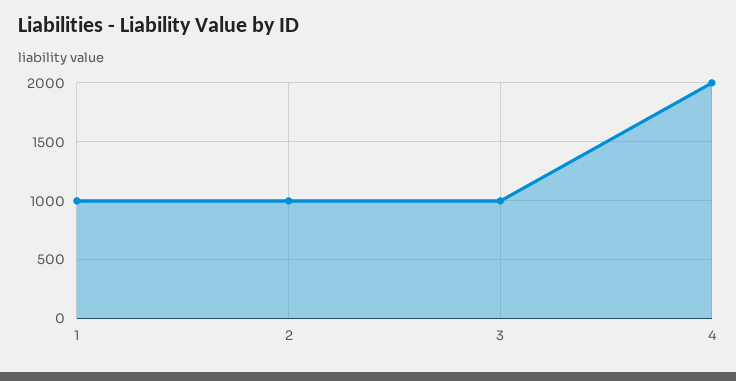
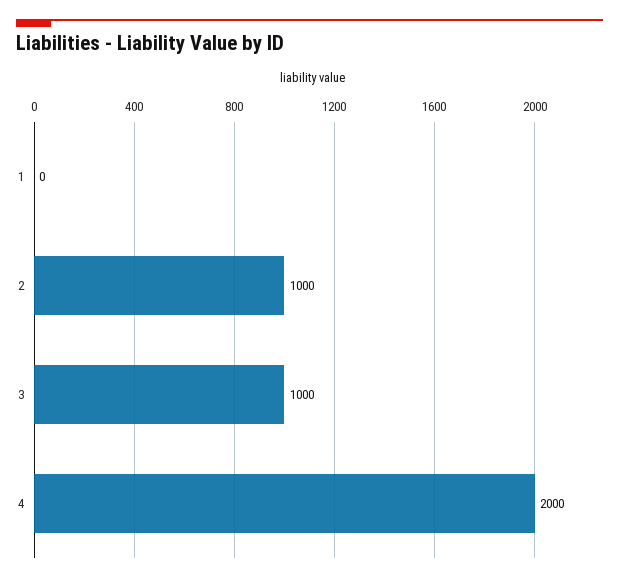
1: 1000 -> 0

